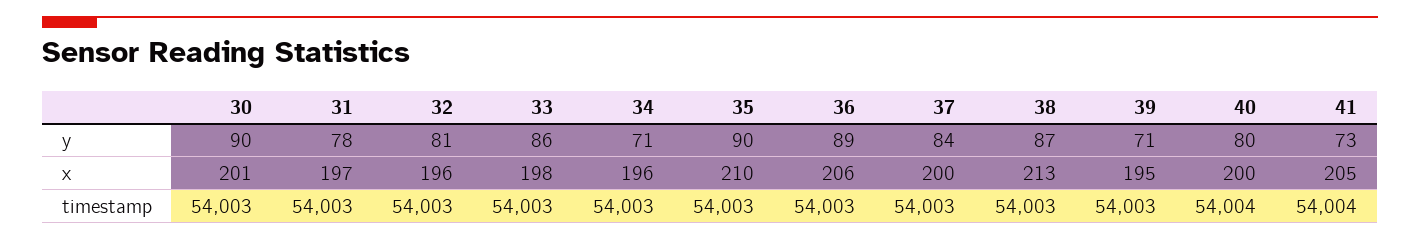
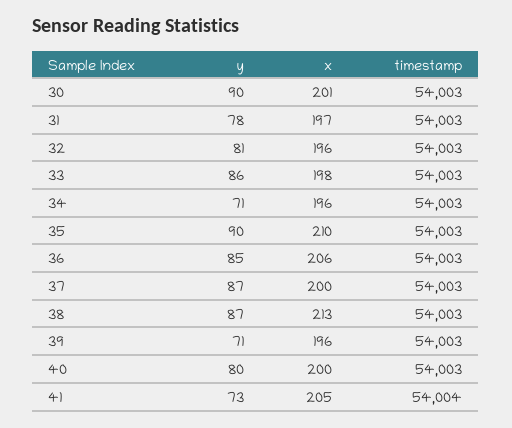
36, y: 89 -> 85
37, y: 84 -> 87
39, x: 195 -> 196
40, timestamp: 54004 -> 54003

